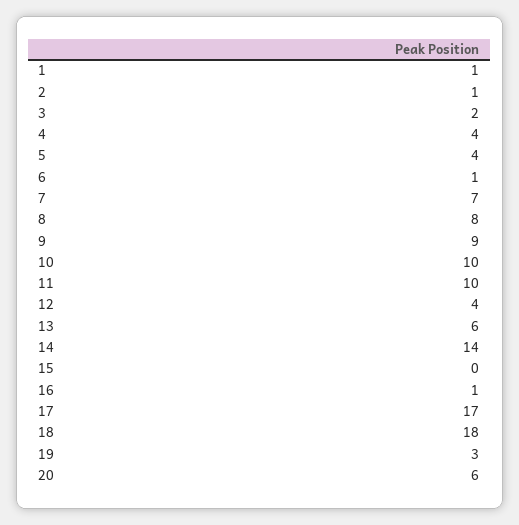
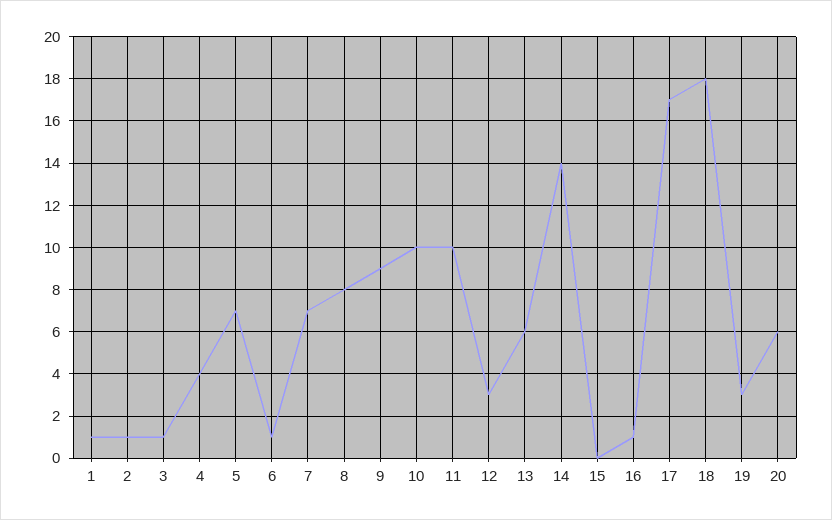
3: 2 -> 1
5: 4 -> 7
12: 4 -> 3

